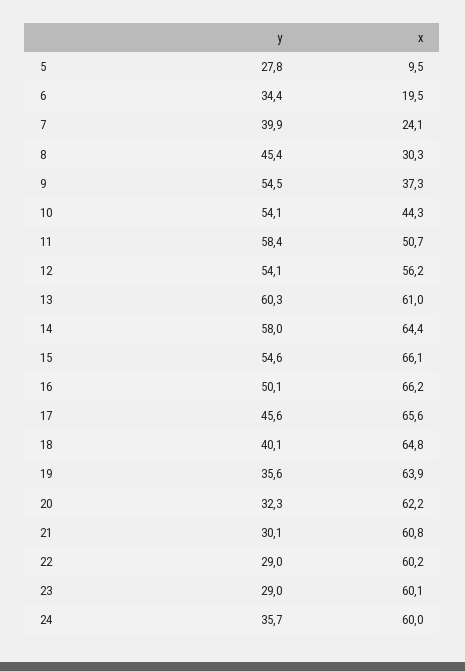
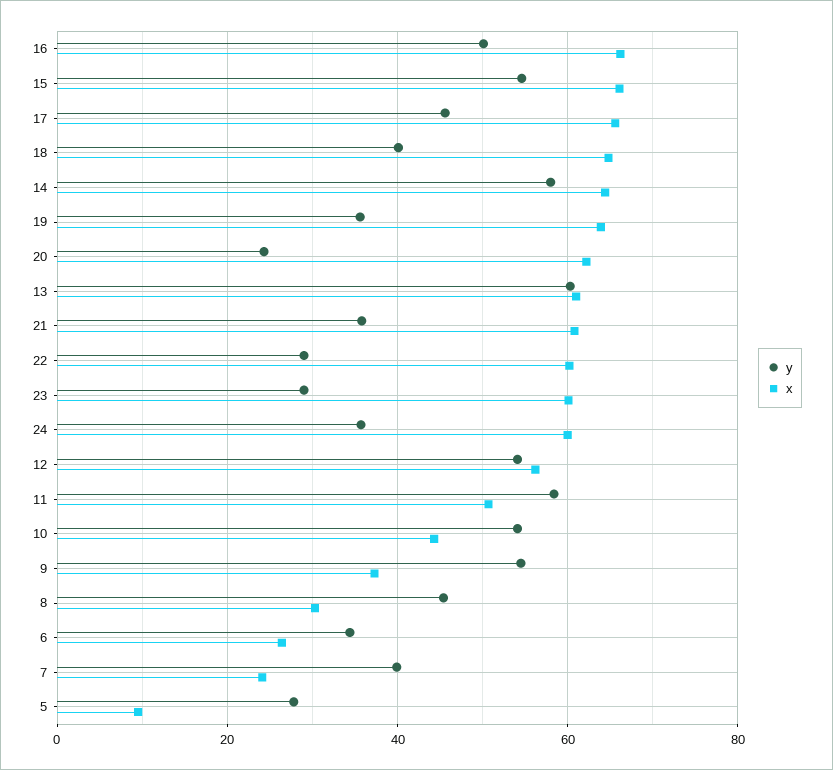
x, 6: 19.5 -> 26
y, 20: 32.3 -> 24
y, 21: 30.1 -> 36

